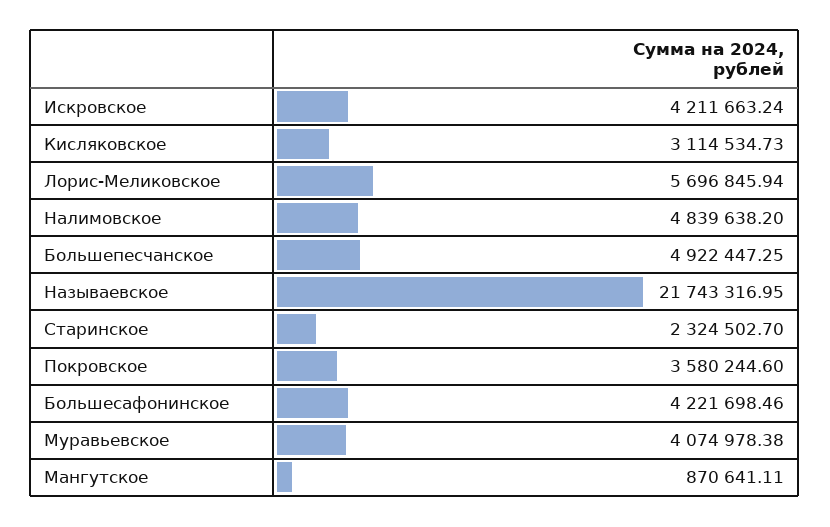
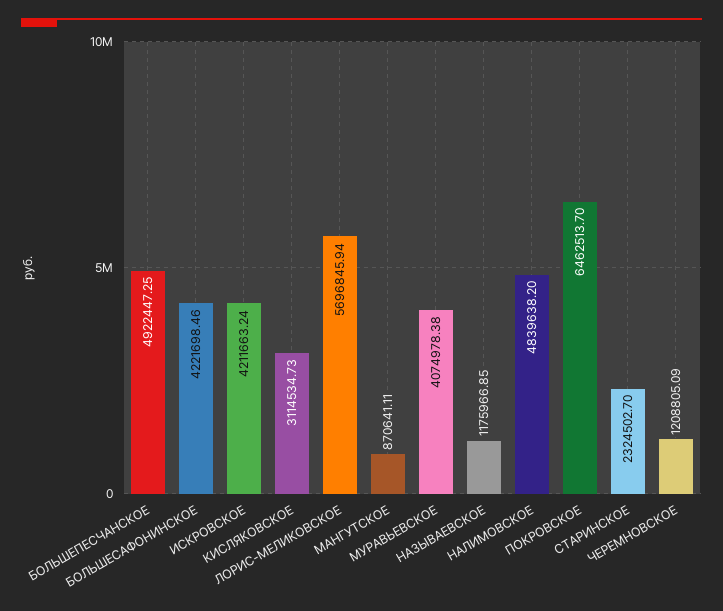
Называевское: 21743316.95 -> 1175966.85
Покровское: 3580244.6 -> 6462513.7
ЧЕРЕМНОВСКОЕ: none -> 1208805.09

